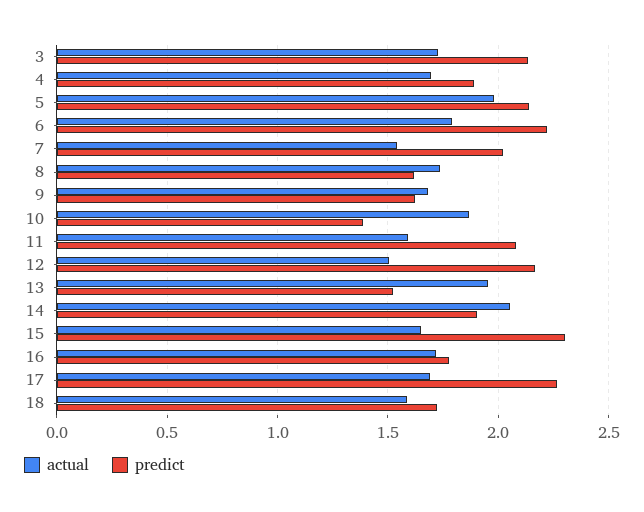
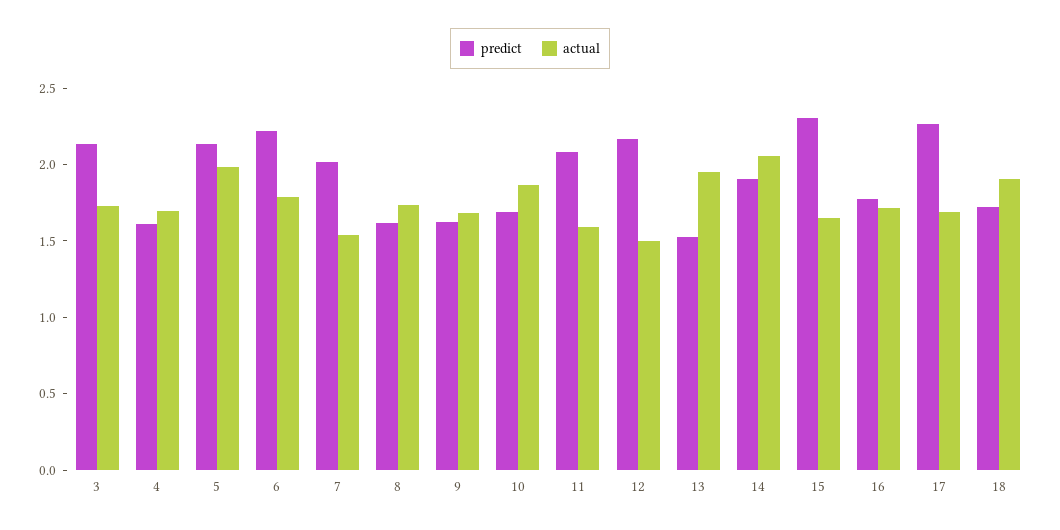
predict, 4: 1.9 -> 1.6
predict, 10: 1.4 -> 1.7
actual, 18: 1.6 -> 1.9

